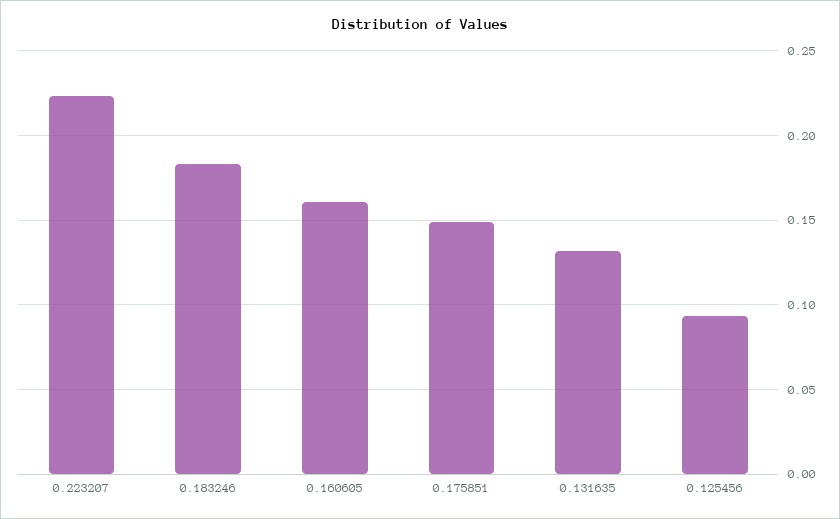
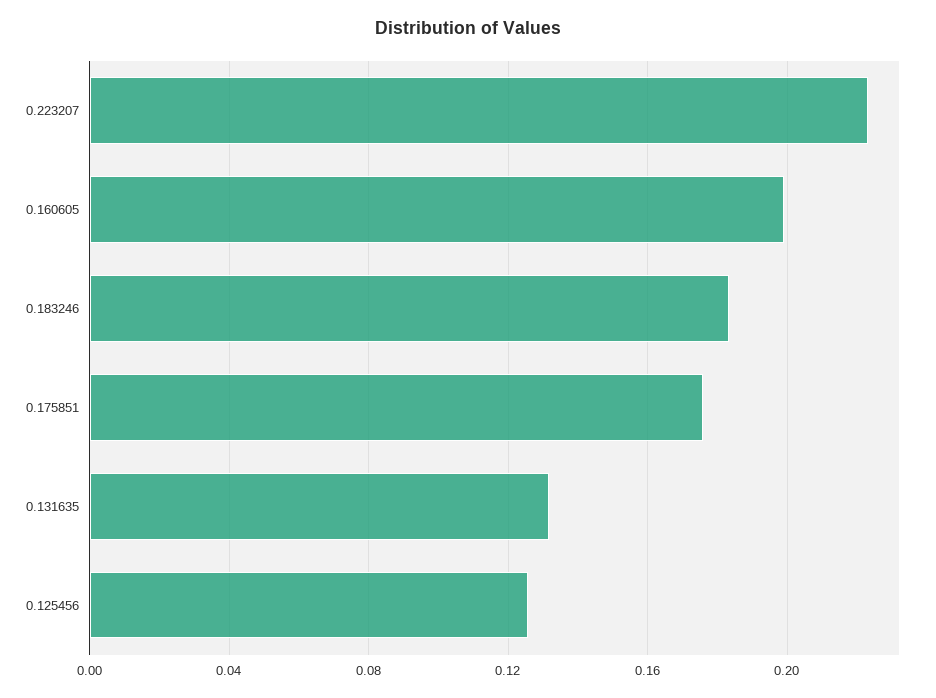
0.160605: 0.16 -> 0.2
0.175851: 0.15 -> 0.175
0.125456: 0.095 -> 0.125

